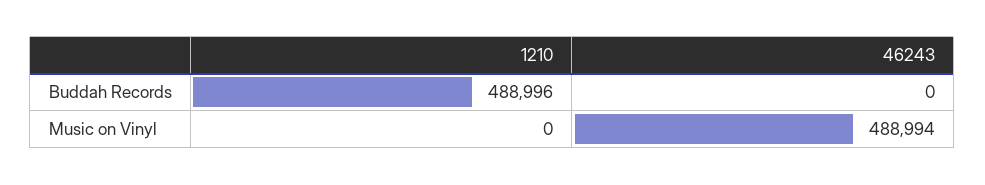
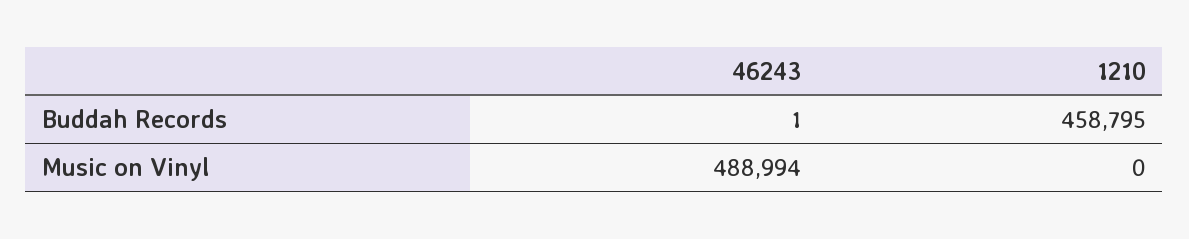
1210, Buddah Records: 488996 -> 458795
46243, Buddah Records: 0 -> 1

